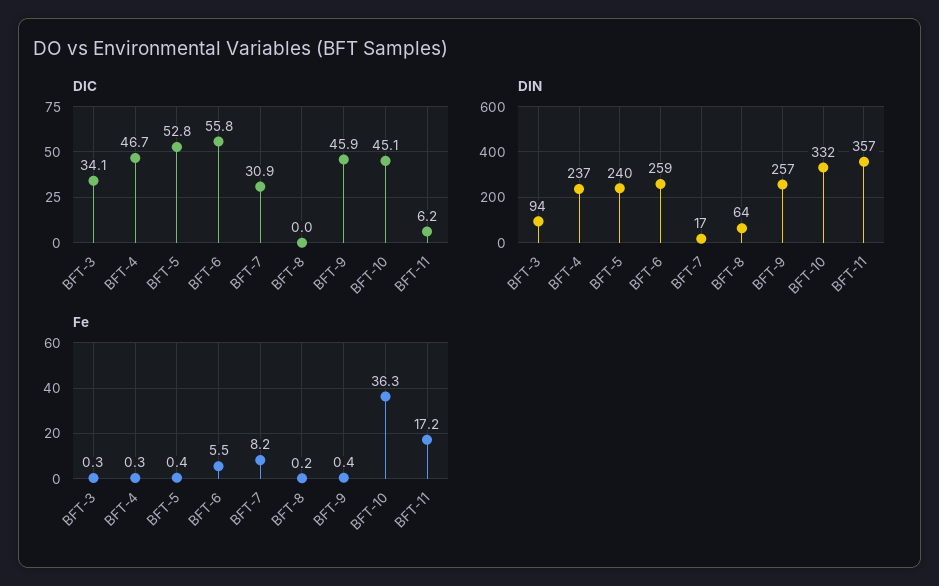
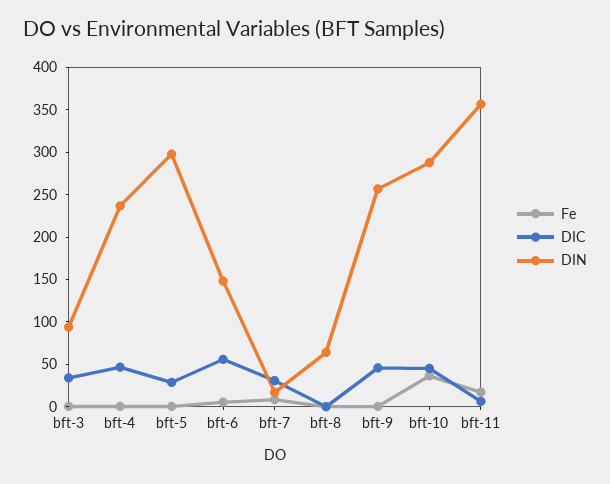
DIC, BFT-5: 52.8 -> 30
DIN, BFT-5: 240 -> 300
DIN, BFT-6: 259 -> 150
DIN, BFT-10: 332 -> 290

